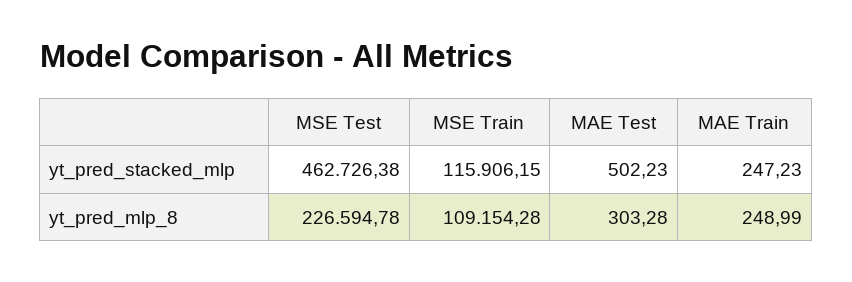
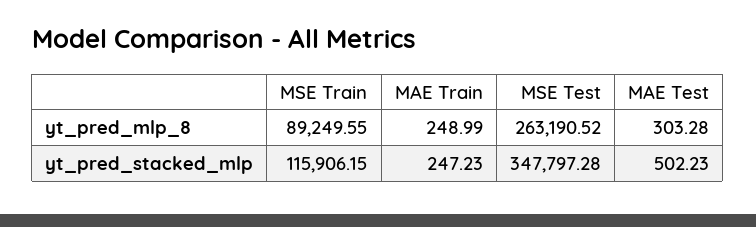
MSE Test, yt_pred_stacked_mlp: 462726.38 -> 347797.28
MSE Test, yt_pred_mlp_8: 226594.78 -> 263190.52
MSE Train, yt_pred_mlp_8: 109154.28 -> 89249.55

